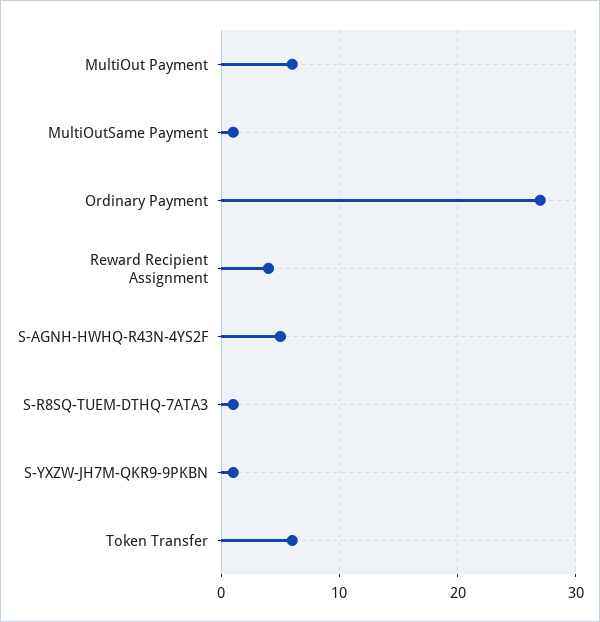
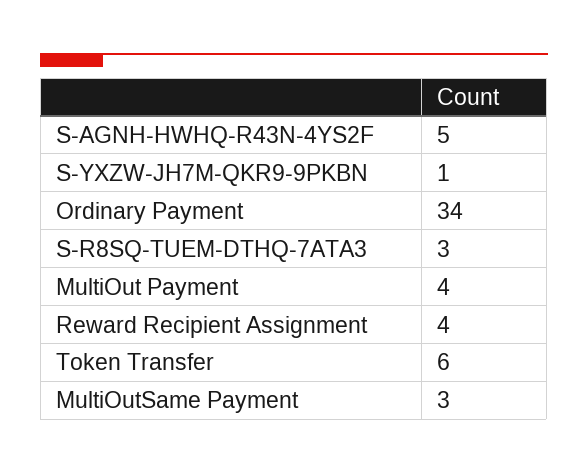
MultiOut Payment: 6 -> 4
MultiOutSame Payment: 1 -> 3
Ordinary Payment: 27 -> 34
S-R8SQ-TUEM-DTHQ-7ATA3: 1 -> 3

